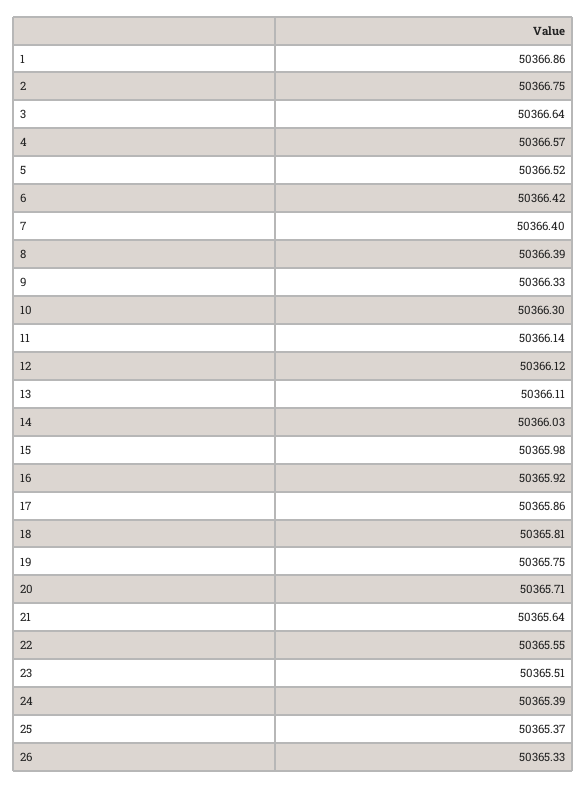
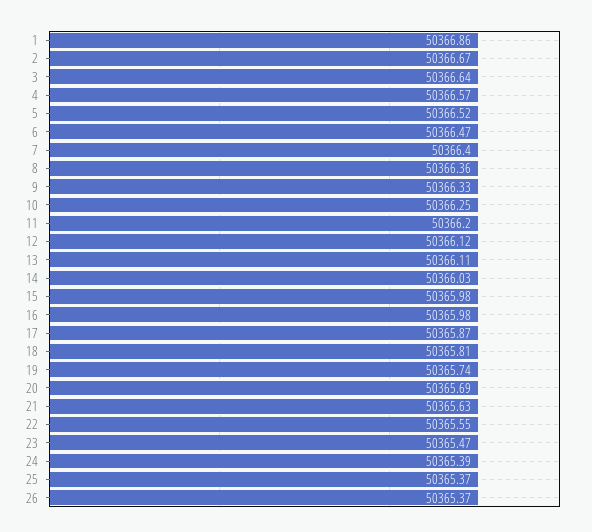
2: 50366.75 -> 50366.67
6: 50366.42 -> 50366.47
8: 50366.39 -> 50366.36
10: 50366.3 -> 50366.25
11: 50366.14 -> 50366.2
16: 50365.92 -> 50365.98
17: 50365.86 -> 50365.87
19: 50365.75 -> 50365.74
20: 50365.71 -> 50365.69
21: 50365.64 -> 50365.63
23: 50365.51 -> 50365.47
26: 50365.33 -> 50365.37

